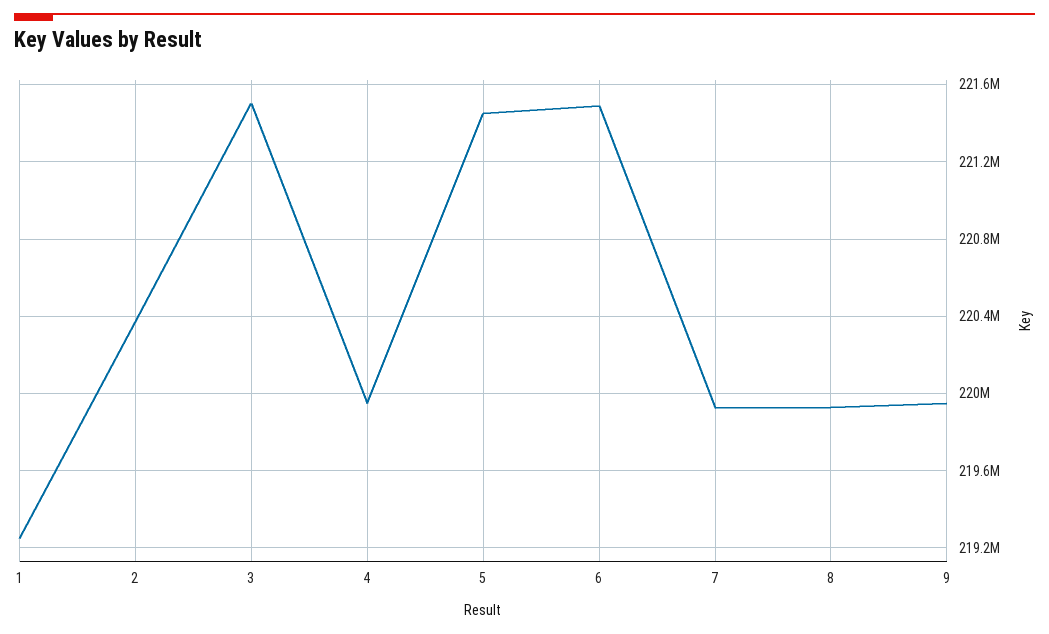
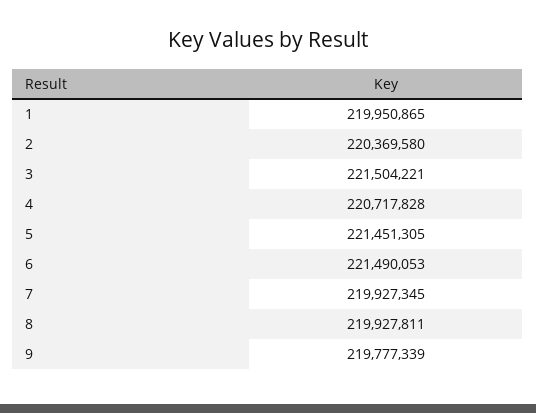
1: 219250000 -> 219950865
4: 219950000 -> 220717828
9: 219950000 -> 219777339

